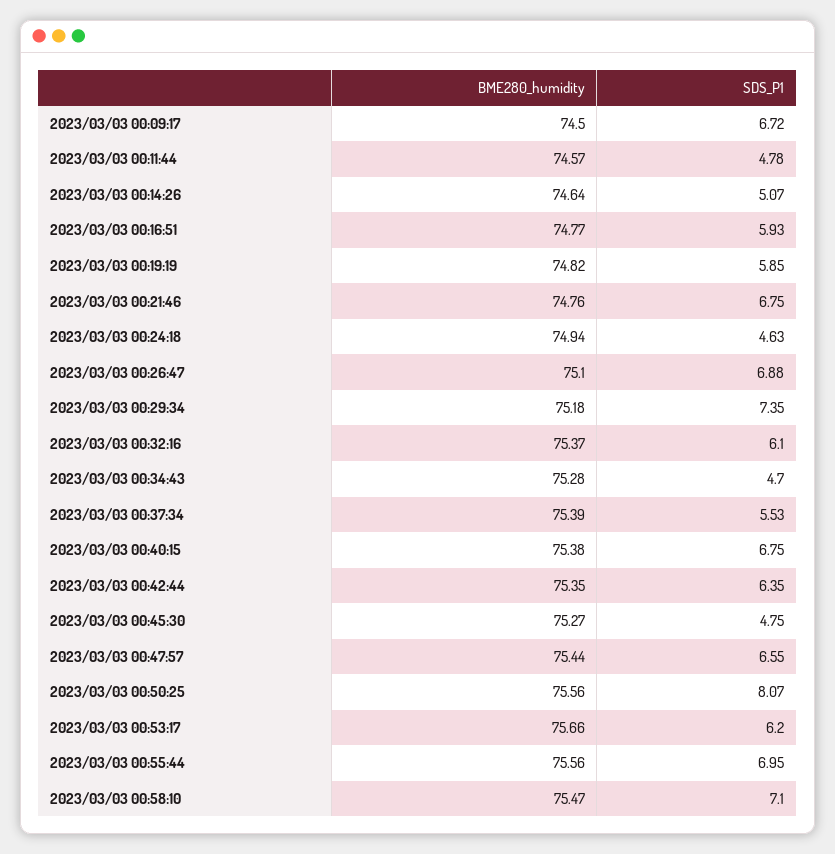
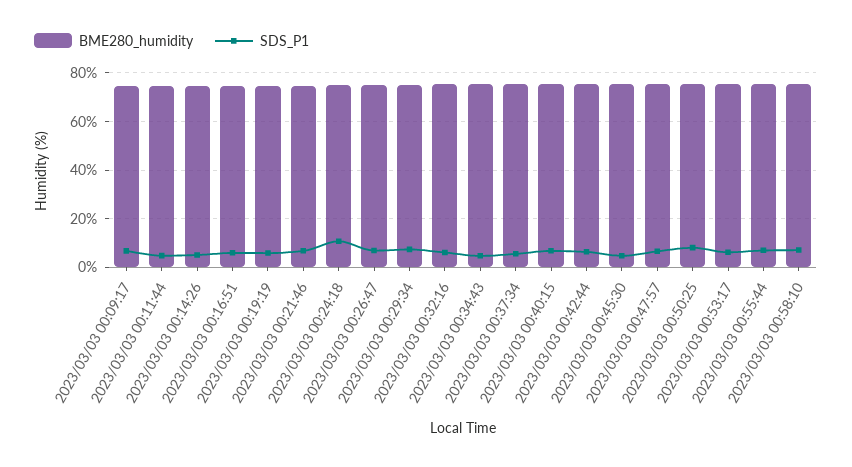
SDS_P1, 2023/03/03 00:24:18: 4.63 -> 10

